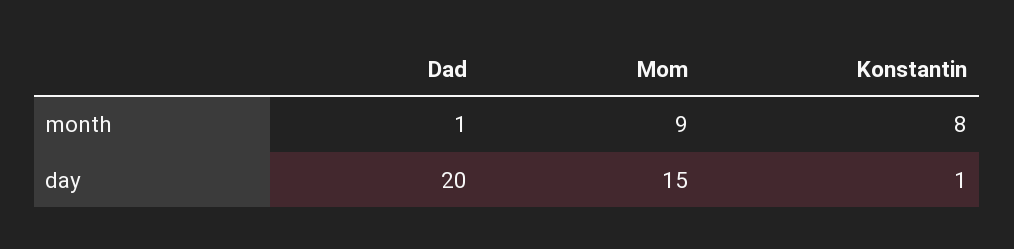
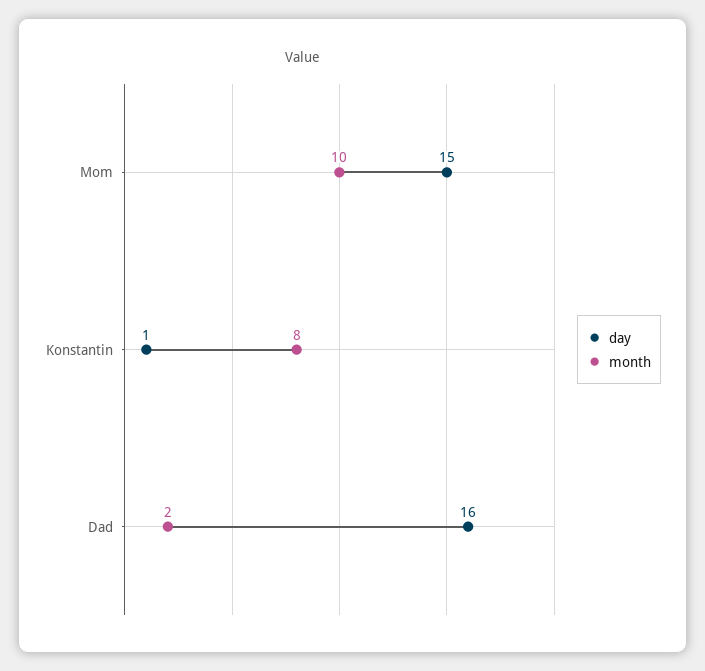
month, Dad: 1 -> 2
month, Mom: 9 -> 10
day, Dad: 20 -> 16

